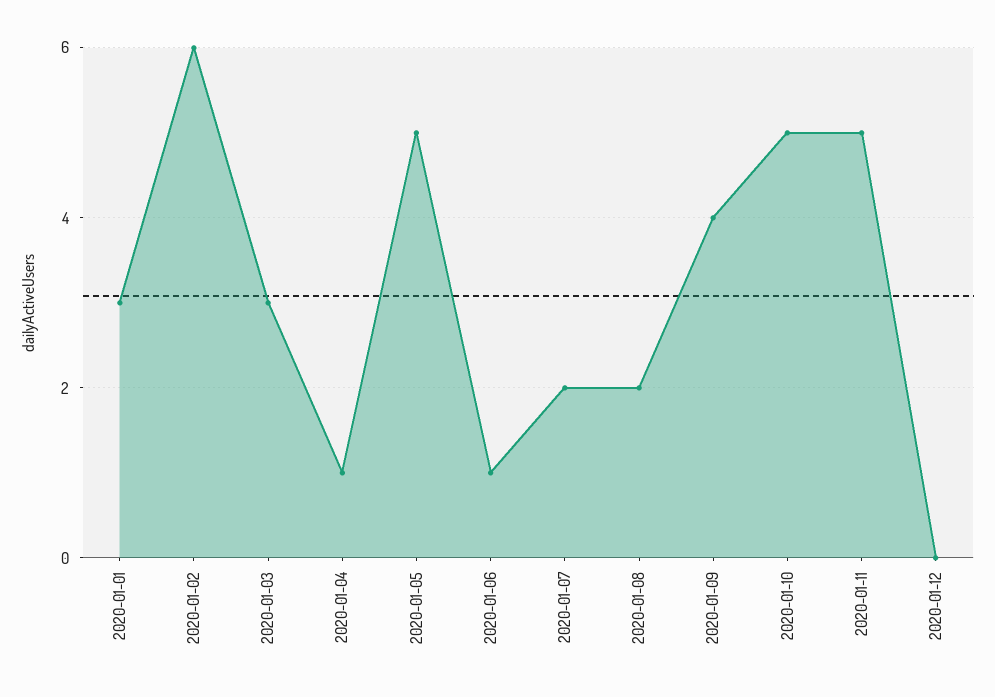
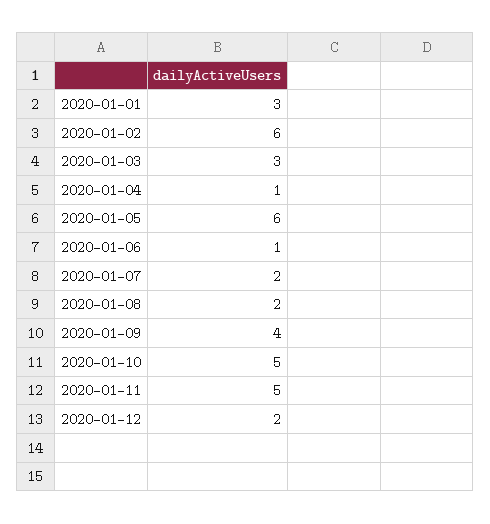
2020-01-05: 5 -> 6
2020-01-12: 0 -> 2

